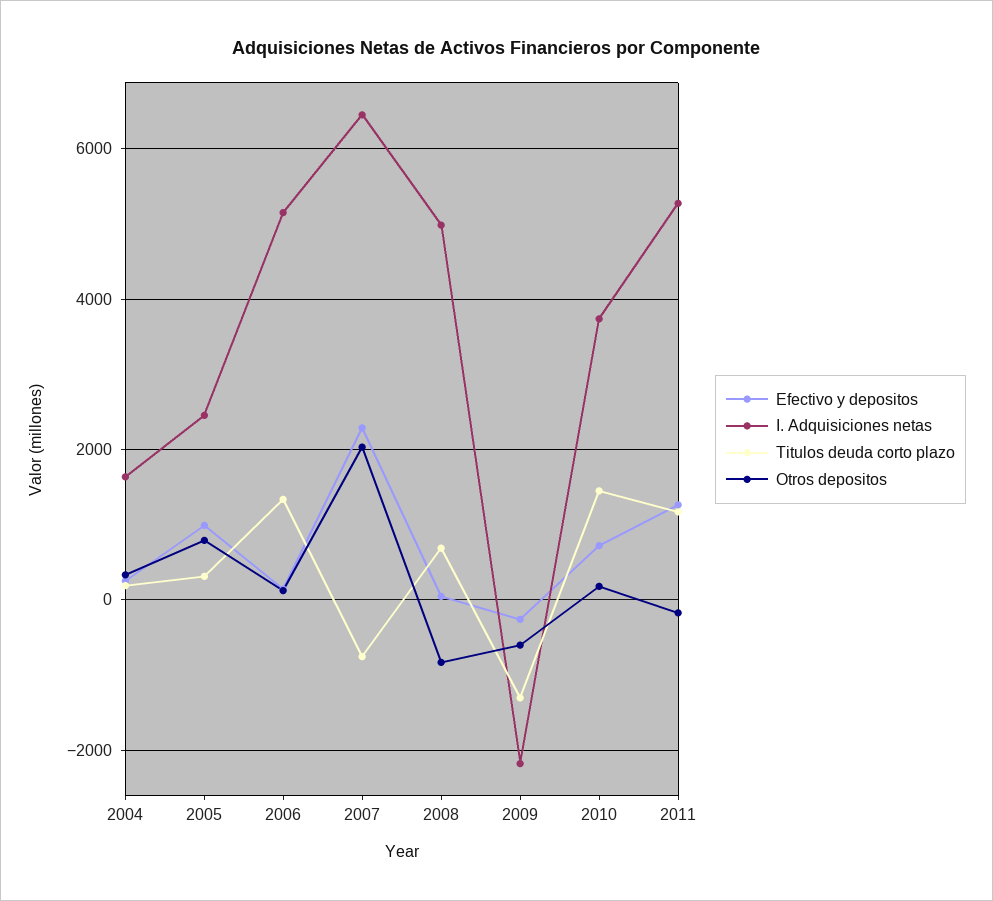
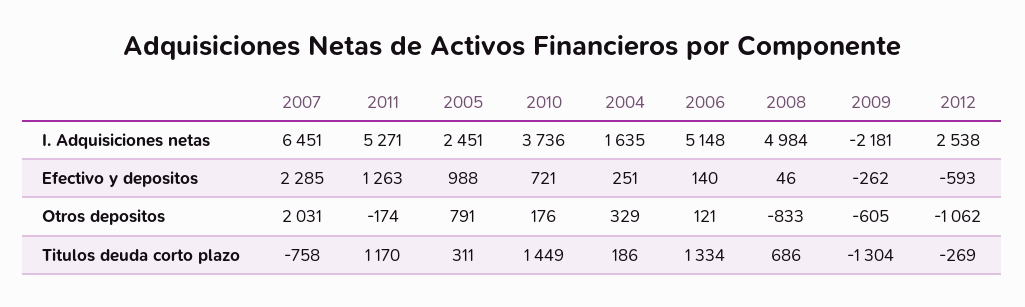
I. Adquisiciones netas, 2012: none -> 2538
Efectivo y depositos, 2012: none -> -593
Otros depositos, 2012: none -> -1062
Titulos deuda corto plazo, 2012: none -> -269

